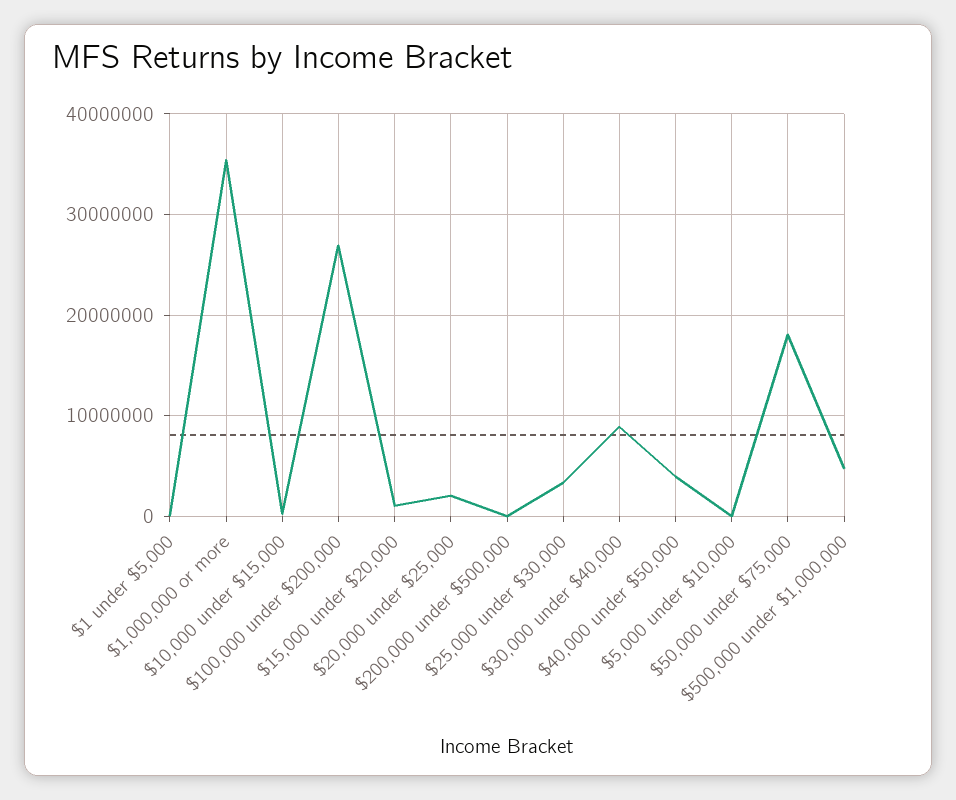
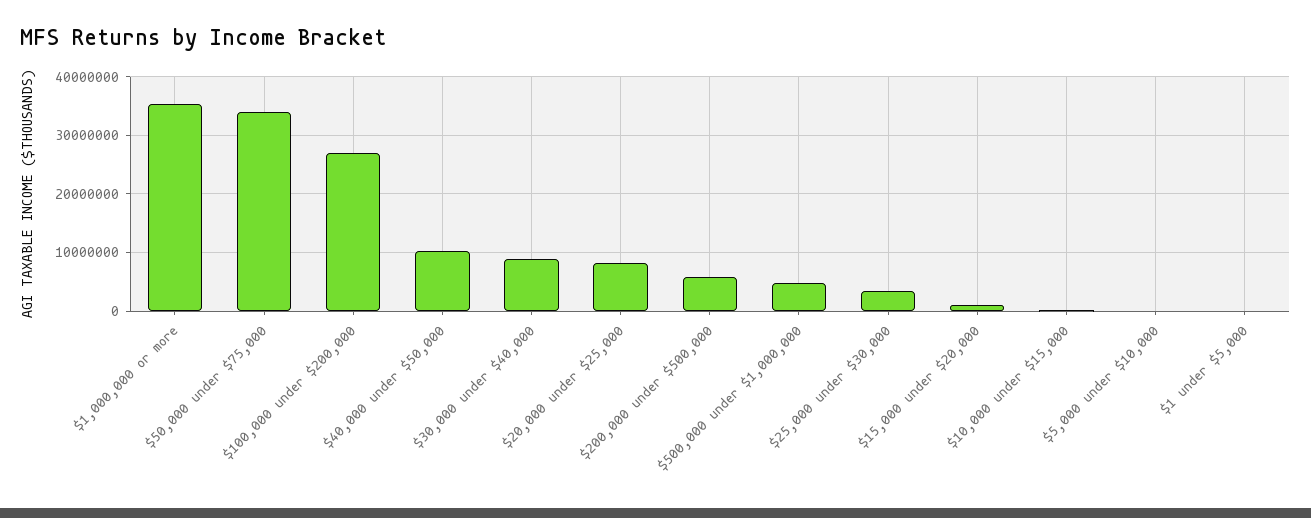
$20,000 under $25,000: 2000000 -> 8000000
$200,000 under $500,000: 0 -> 6000000
$40,000 under $50,000: 4000000 -> 10000000
$50,000 under $75,000: 18000000 -> 34000000

